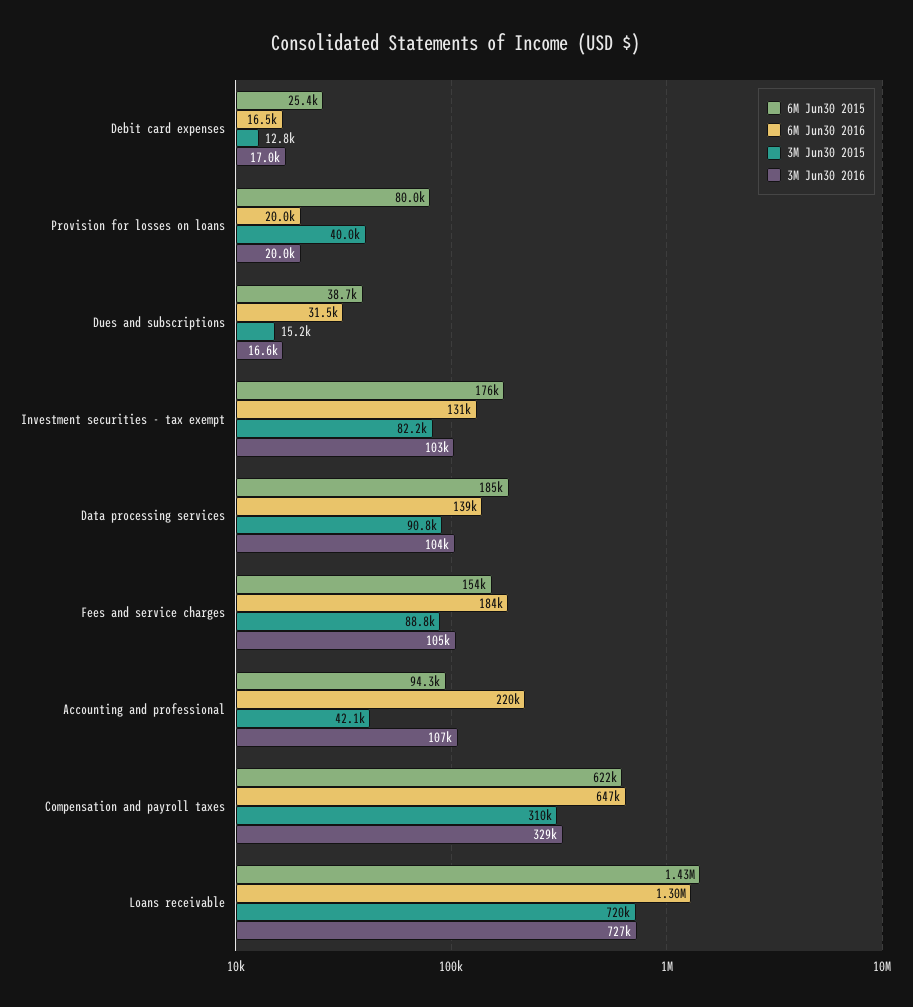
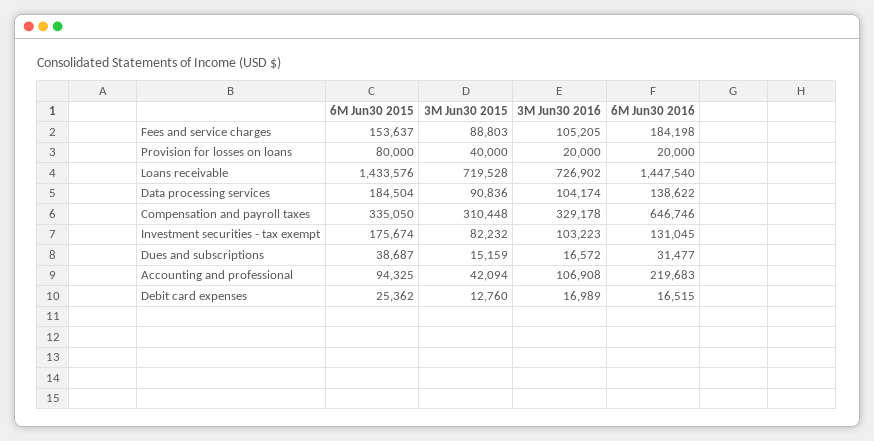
6M Jun30 2015, Compensation and payroll taxes: 622000 -> 335050
6M Jun30 2016, Loans receivable: 1300000 -> 1447540

